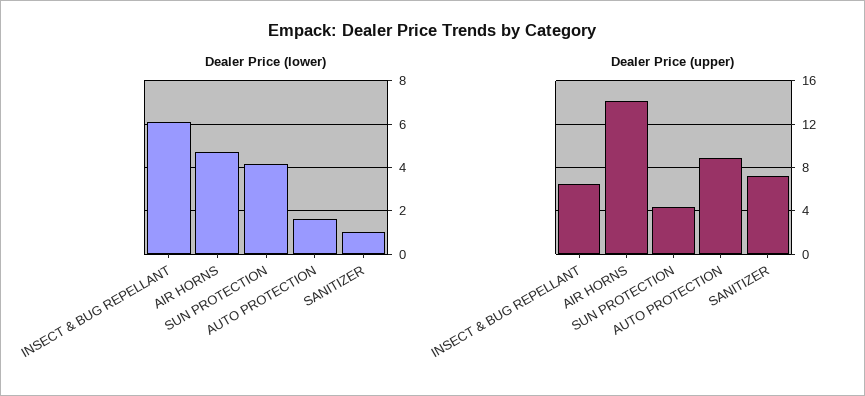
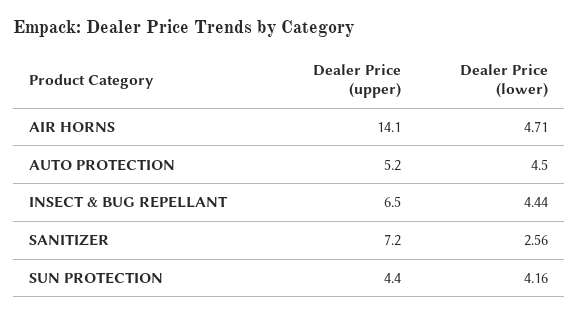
Dealer Price (lower), INSECT & BUG REPELLANT: 6 -> 4.44
Dealer Price (lower), AUTO PROTECTION: 1.5 -> 4.5
Dealer Price (lower), SANITIZER: 1 -> 2.56
Dealer Price (upper), AUTO PROTECTION: 9 -> 5.2

